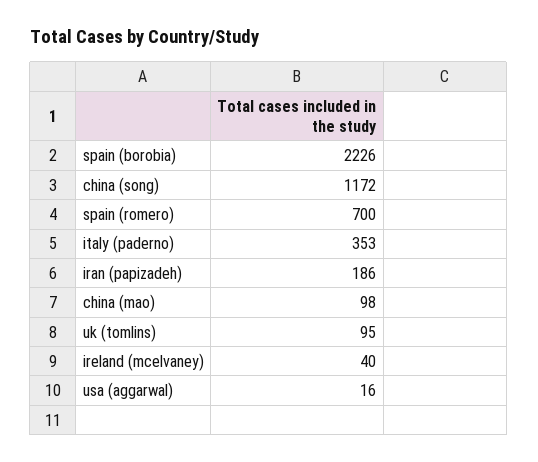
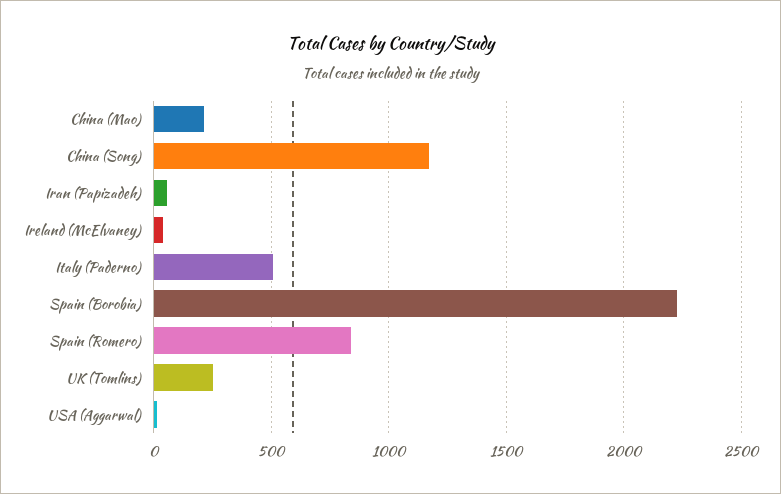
spain (romero): 700 -> 850
italy (paderno): 353 -> 500
iran (papizadeh): 186 -> 50
china (mao): 98 -> 200
uk (tomlins): 95 -> 250

